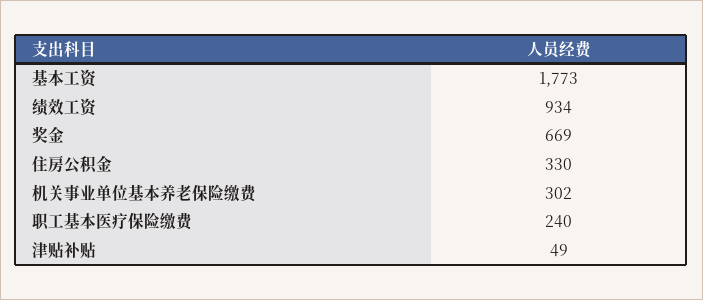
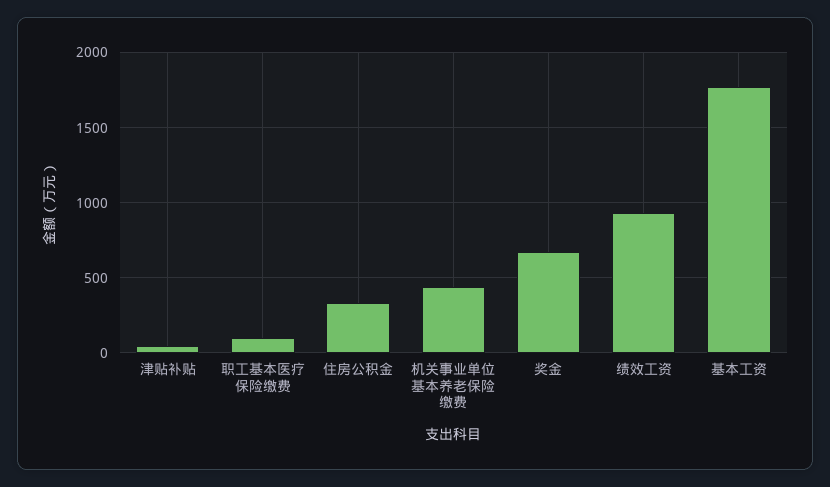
机关事业单位基本养老保险缴费: 302 -> 450
职工基本医疗保险缴费: 240 -> 100

